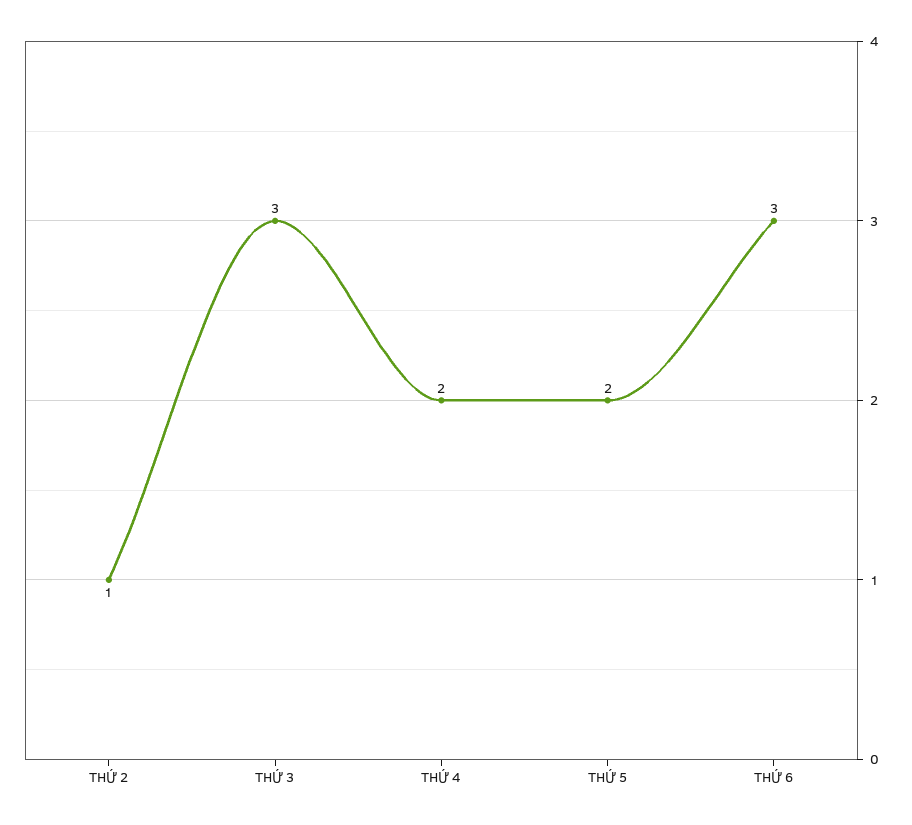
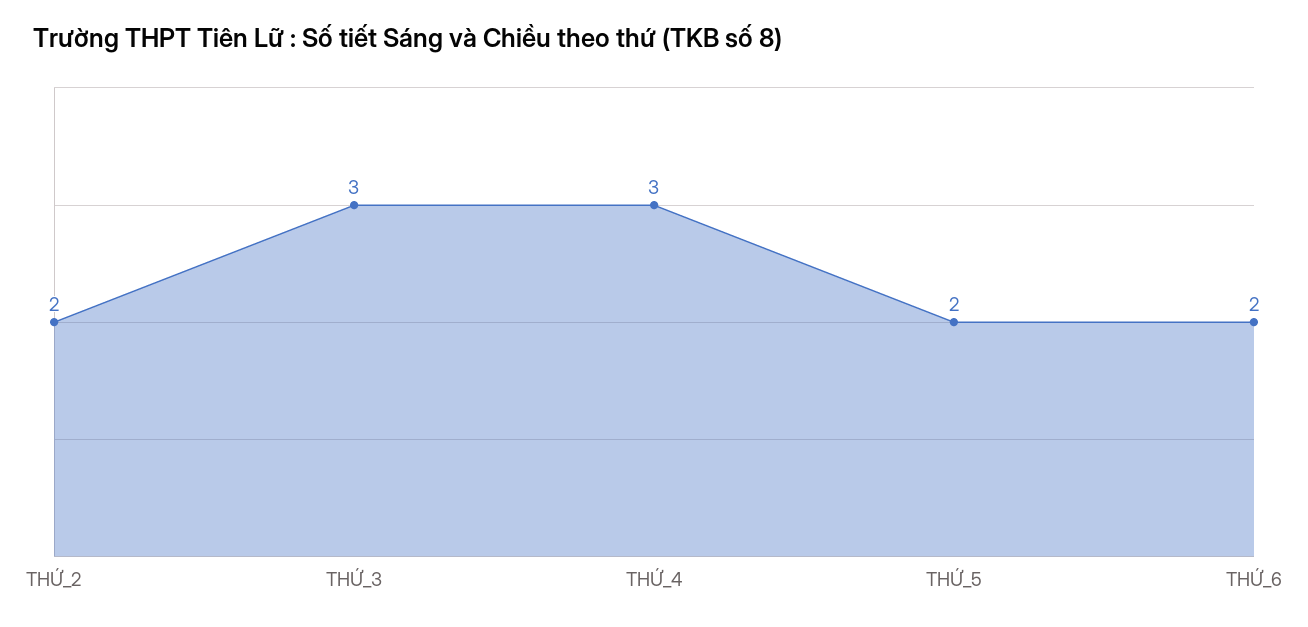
THỨ 2: 1 -> 2
THỨ 4: 2 -> 3
THỨ 6: 3 -> 2

